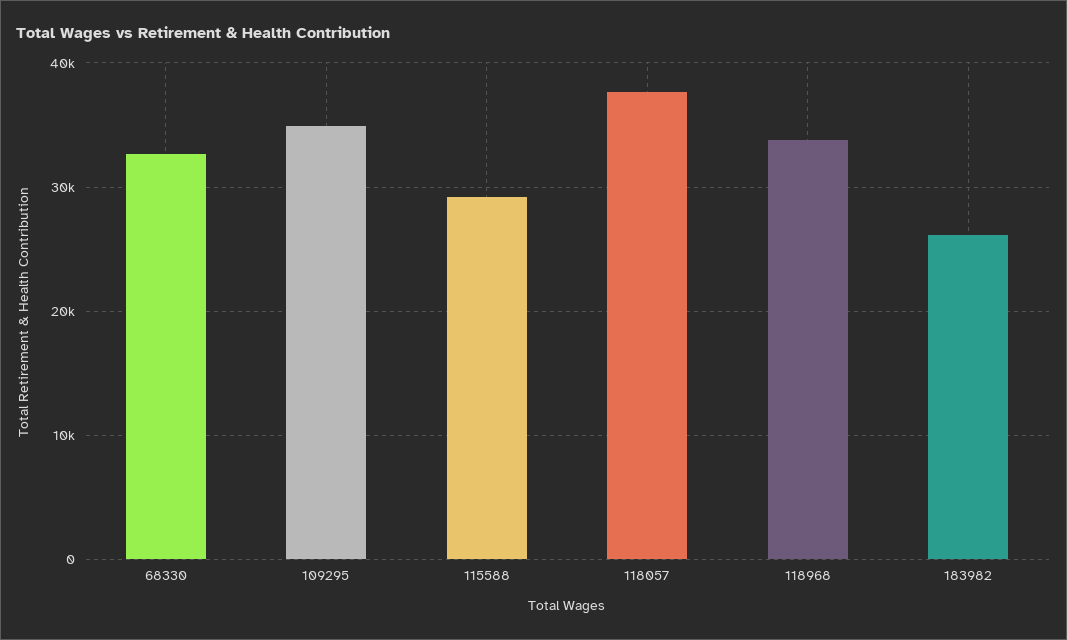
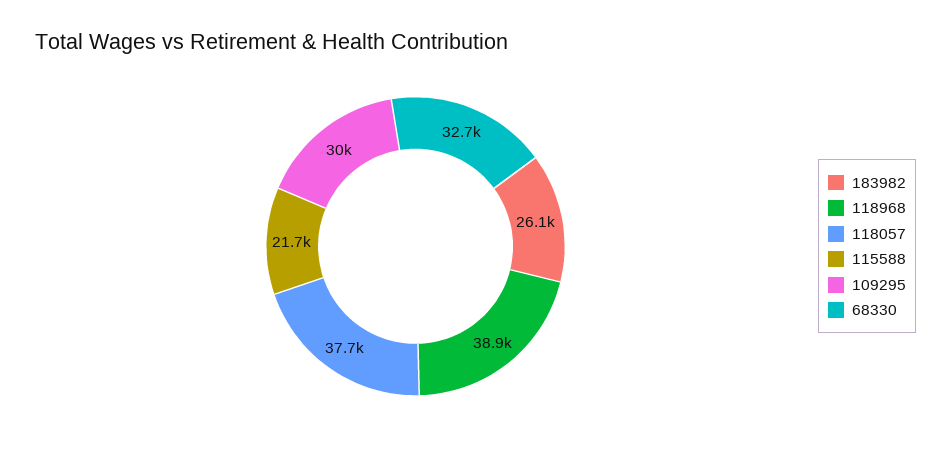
109295: 35000 -> 30000
115588: 29000 -> 21700
118968: 34000 -> 38900

